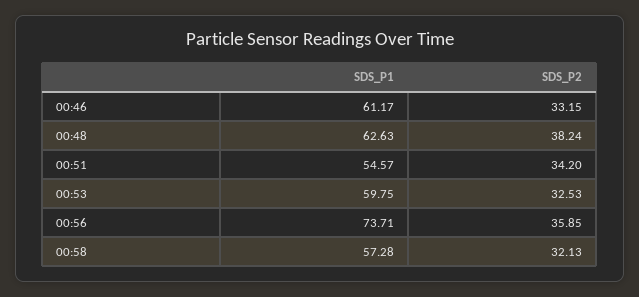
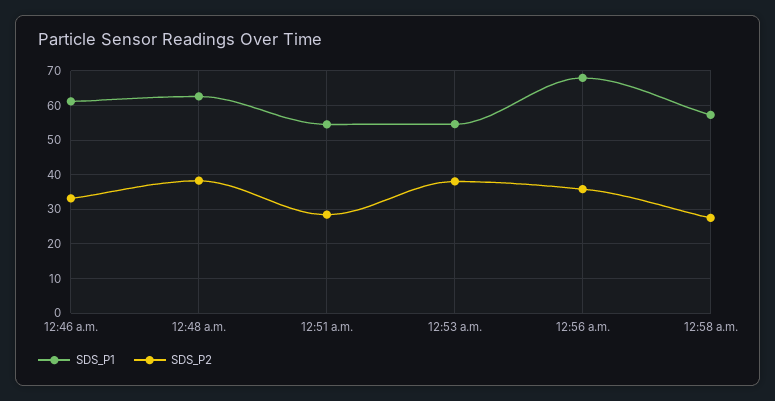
SDS_P2, 00:51: 34.2 -> 28
SDS_P1, 00:53: 59.75 -> 54
SDS_P2, 00:53: 32.53 -> 38
SDS_P1, 00:56: 73.71 -> 68
SDS_P2, 00:58: 32.13 -> 28

